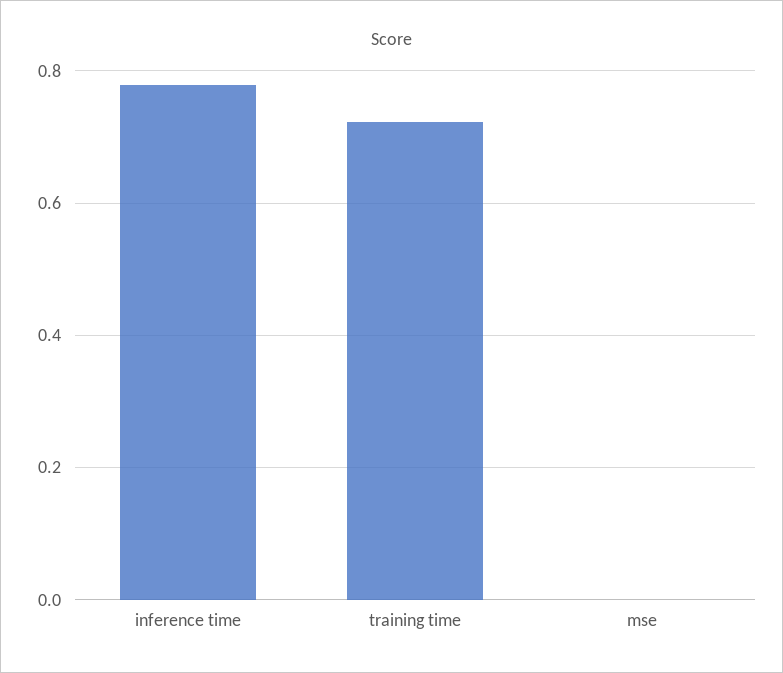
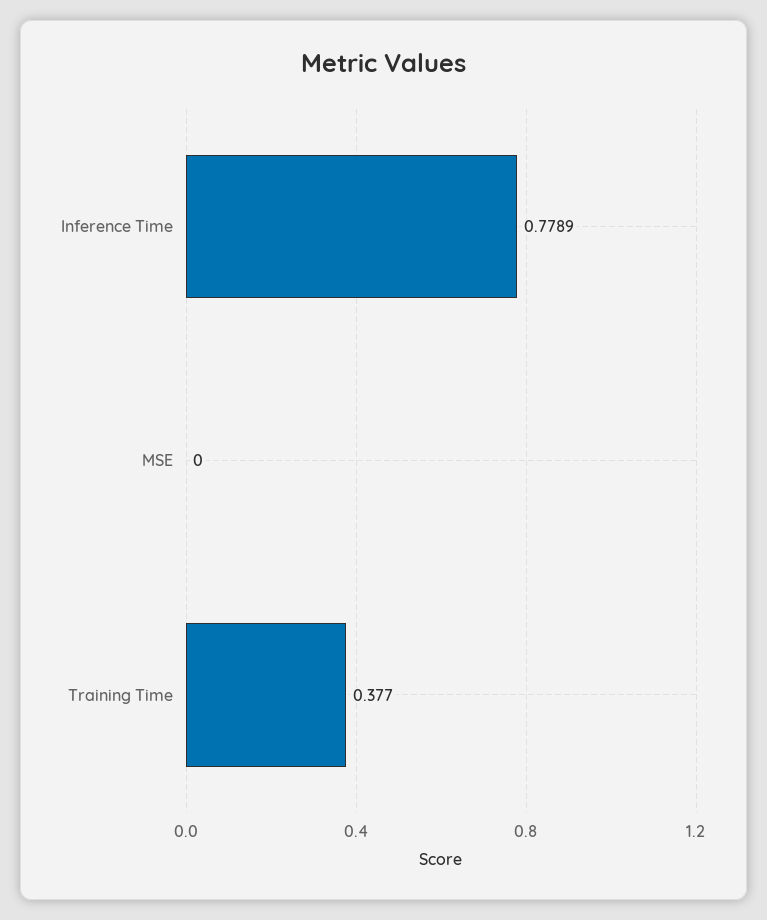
training time: 0.72 -> 0.377

